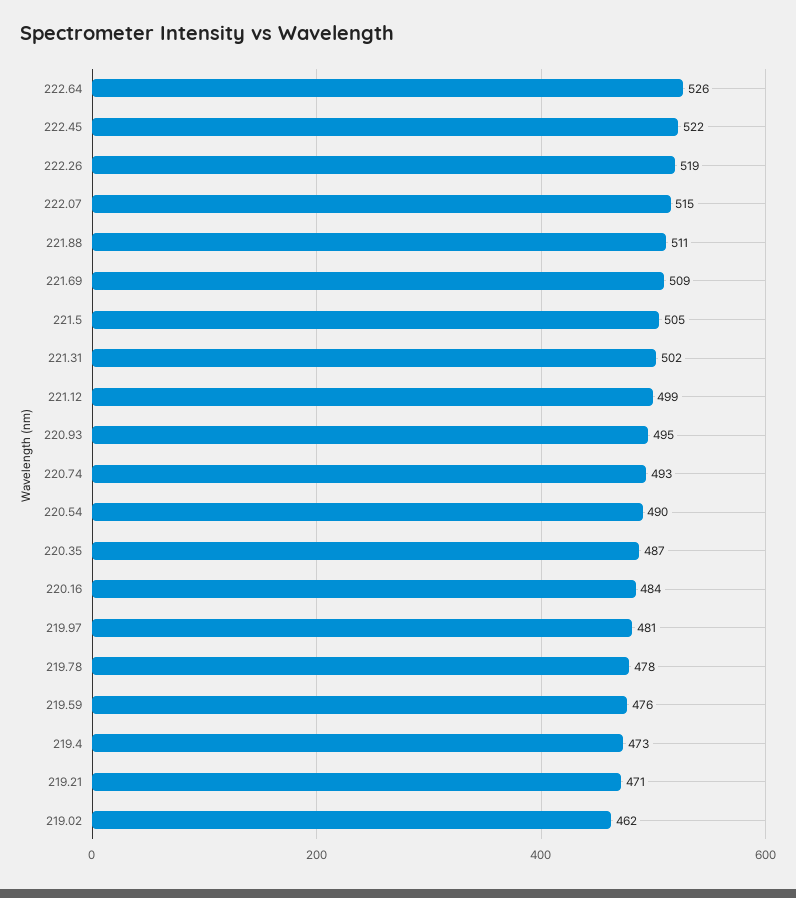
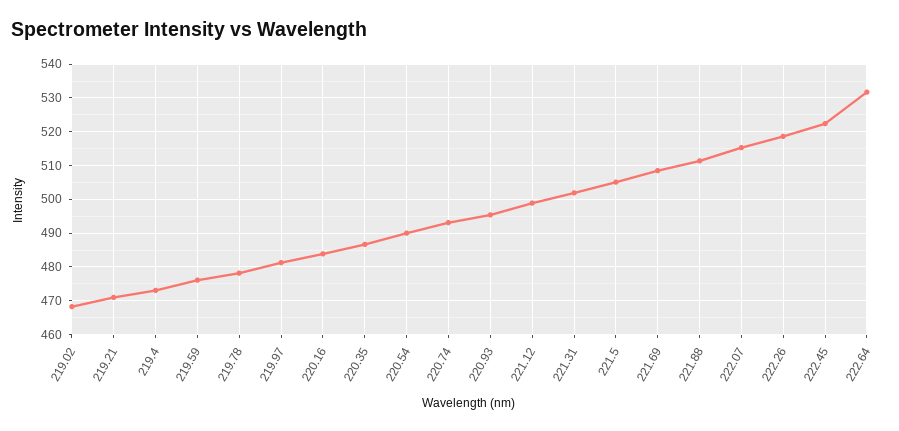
222.64: 526 -> 532
219.02: 462 -> 468

